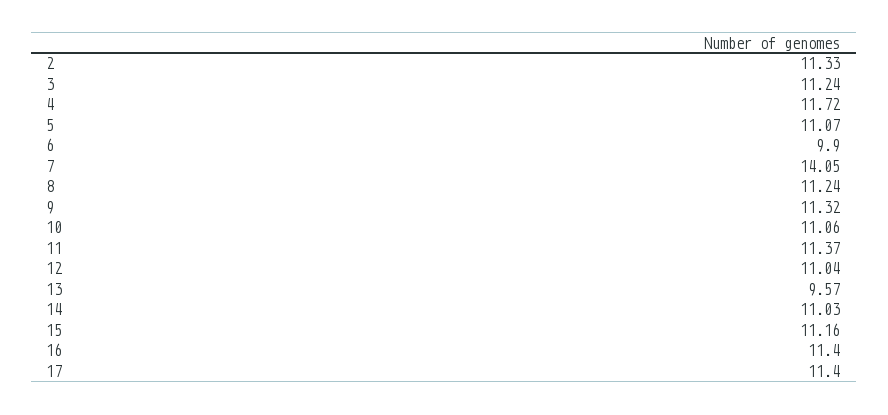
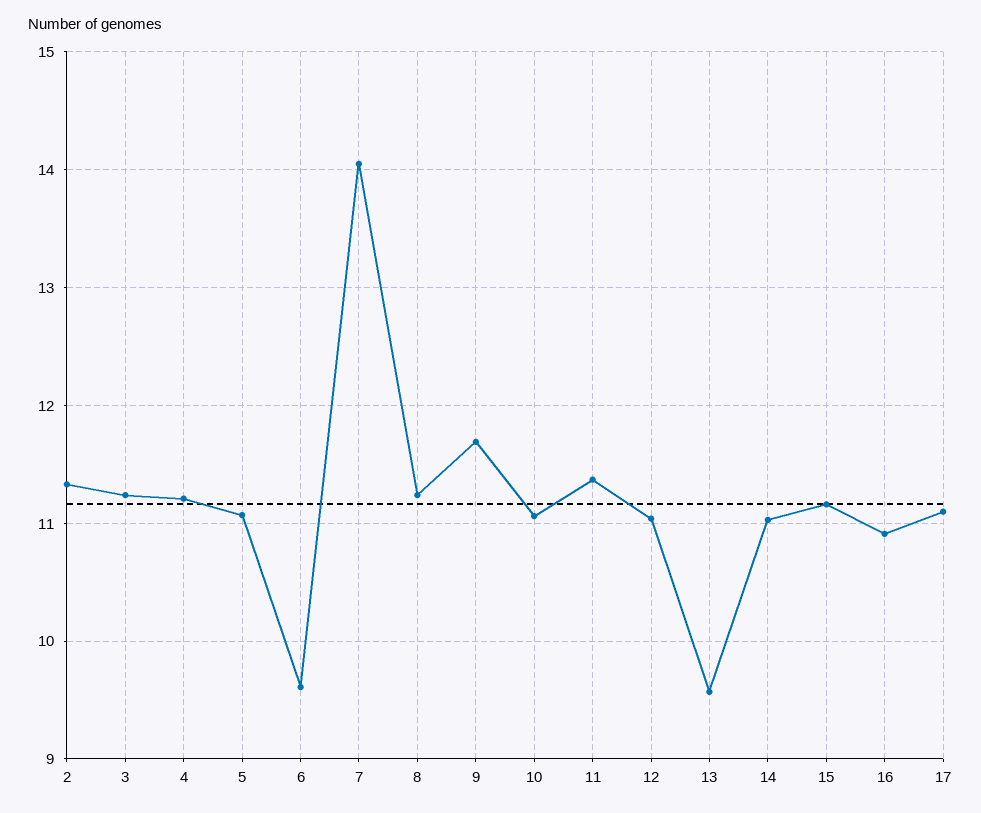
4: 11.72 -> 11.2
6: 9.9 -> 9.6
9: 11.32 -> 11.7
16: 11.4 -> 10.9
17: 11.4 -> 11.1

